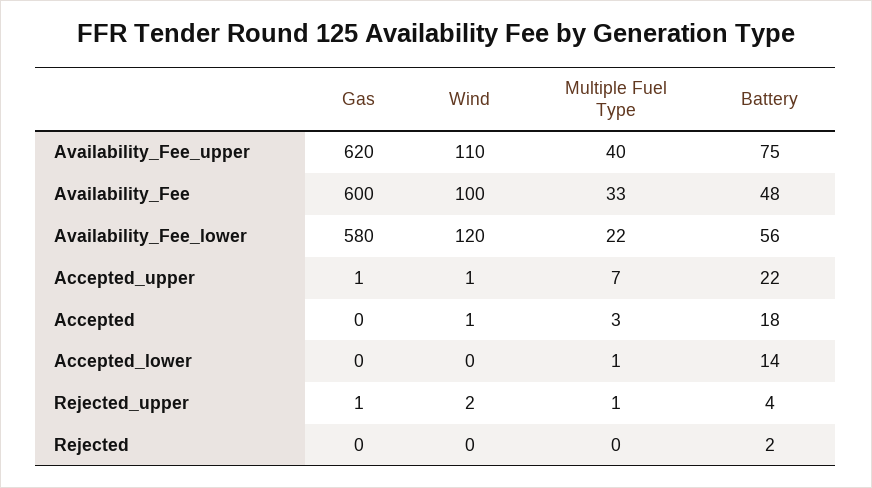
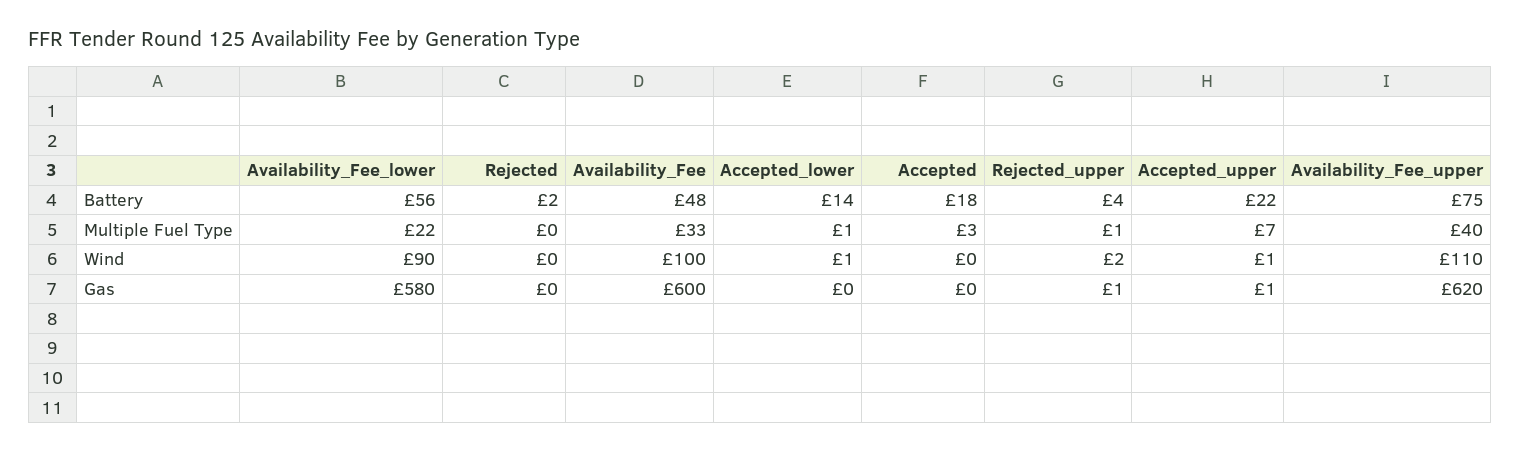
Wind, Availability_Fee_lower: 120 -> 90
Wind, Accepted: 1 -> 0
Wind, Accepted_lower: 0 -> 1

